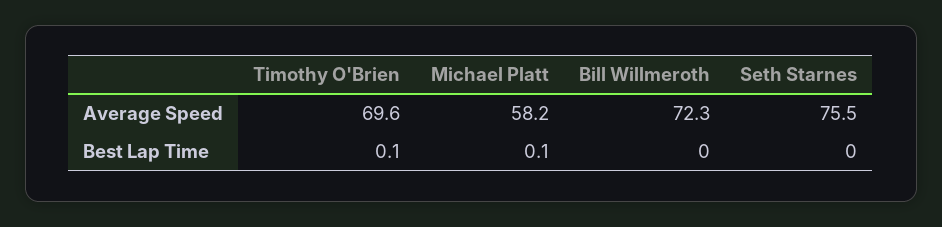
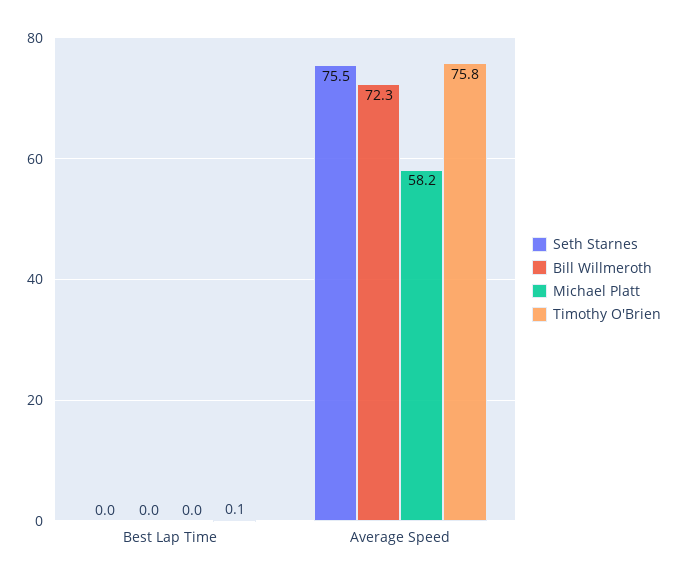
Timothy O'Brien, Average Speed: 69.6 -> 75.8
Michael Platt, Best Lap Time: 0.1 -> 0

